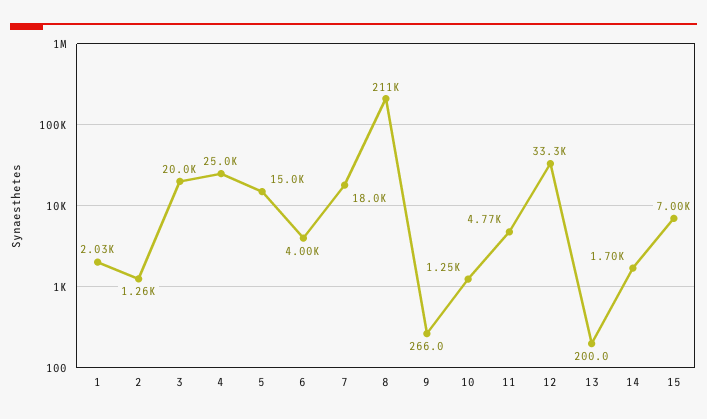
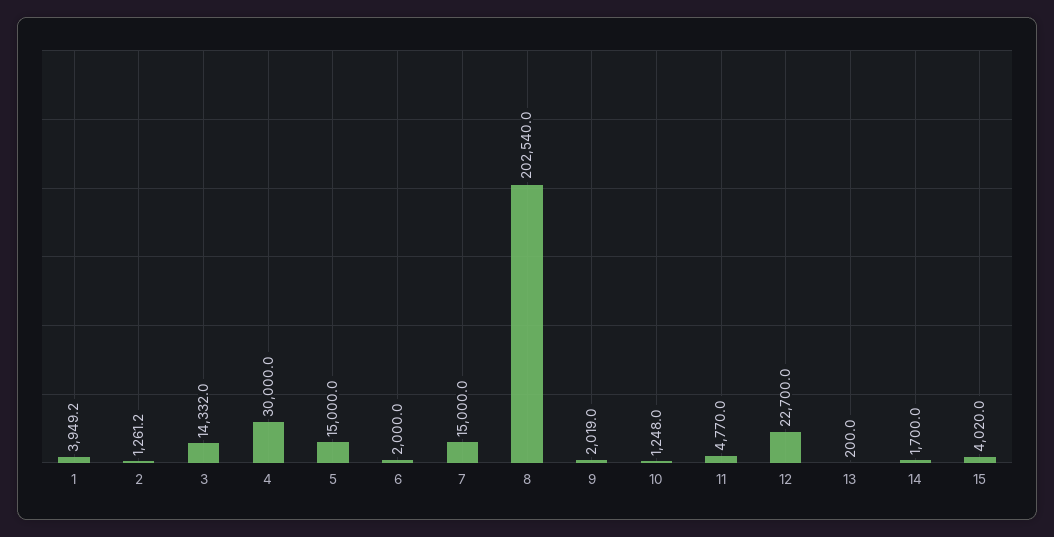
1: 2030 -> 3949.2
3: 20000 -> 14332
4: 25000 -> 30000
6: 4000 -> 2000
7: 18000 -> 15000
8: 211000 -> 202540
9: 266 -> 2019
12: 33300 -> 22700
15: 7000 -> 4020

